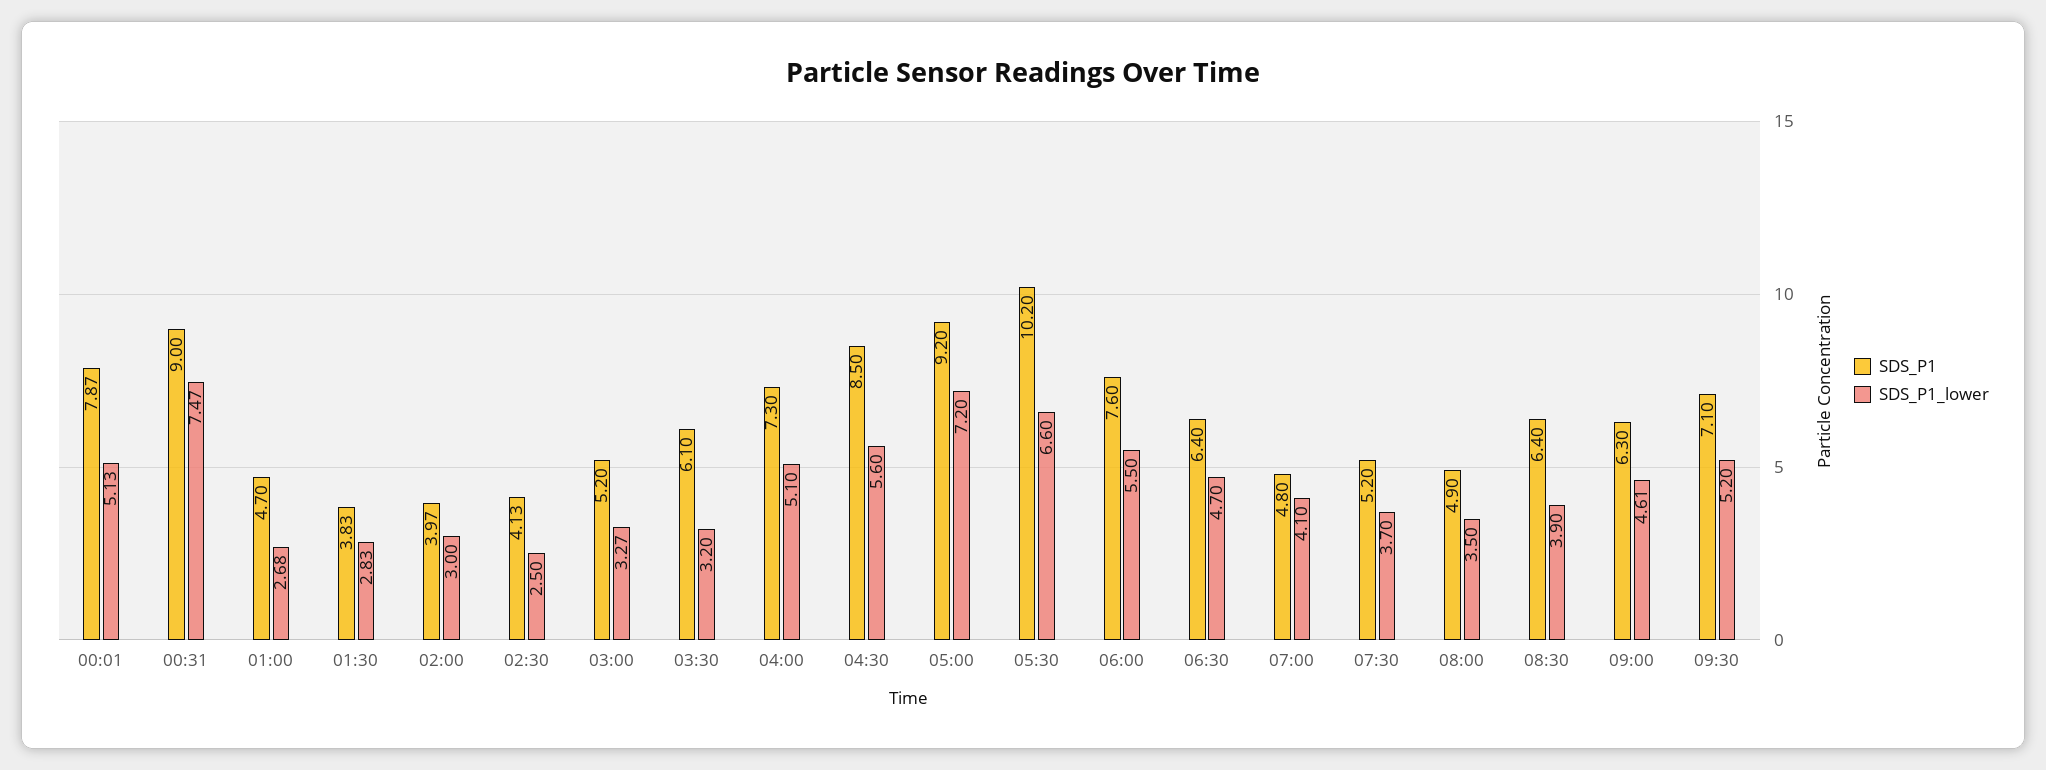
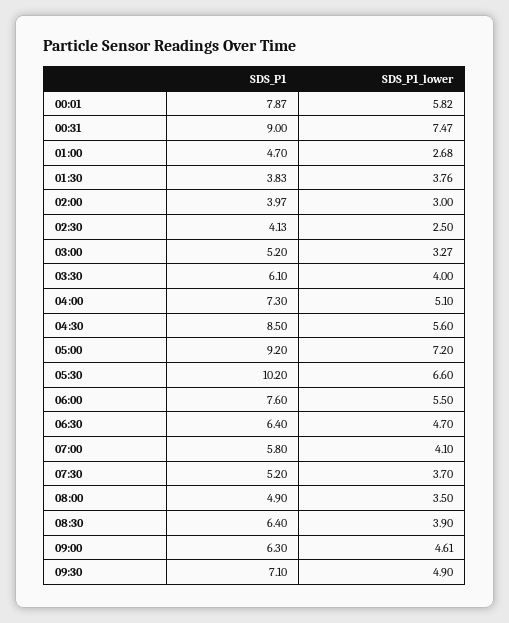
SDS_P1_lower, 00:01: 5.13 -> 5.82
SDS_P1_lower, 01:30: 2.83 -> 3.76
SDS_P1_lower, 03:30: 3.2 -> 4
SDS_P1, 07:00: 4.8 -> 5.8
SDS_P1_lower, 09:30: 5.2 -> 4.9

